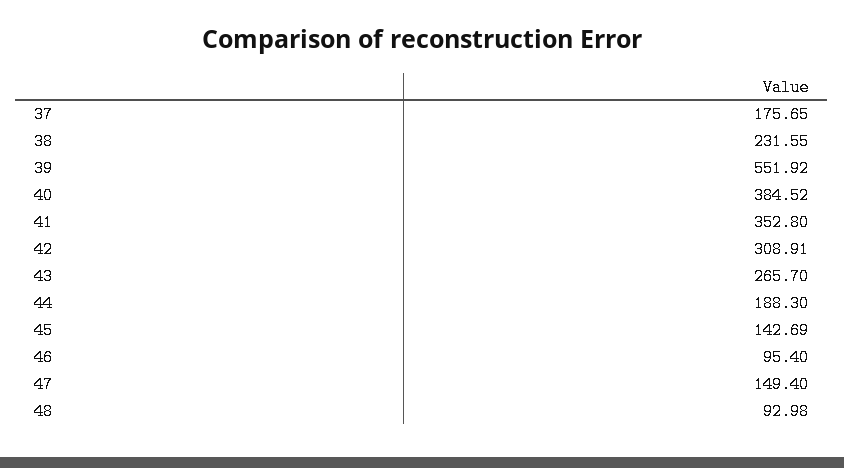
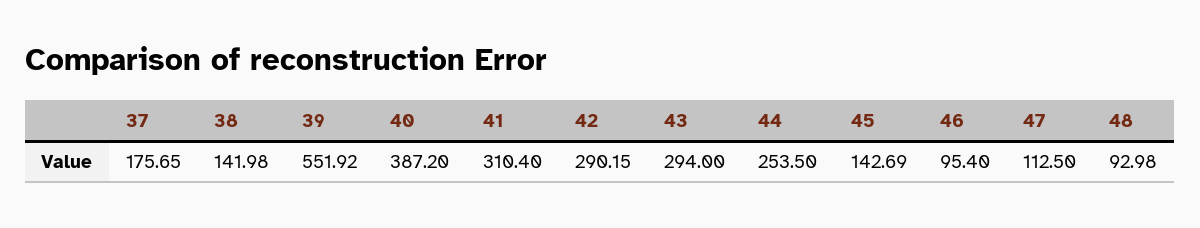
38: 231.55 -> 141.98
40: 384.52 -> 387.2
41: 352.8 -> 310.4
42: 308.91 -> 290.15
43: 265.7 -> 294
44: 188.3 -> 253.5
47: 149.4 -> 112.5

